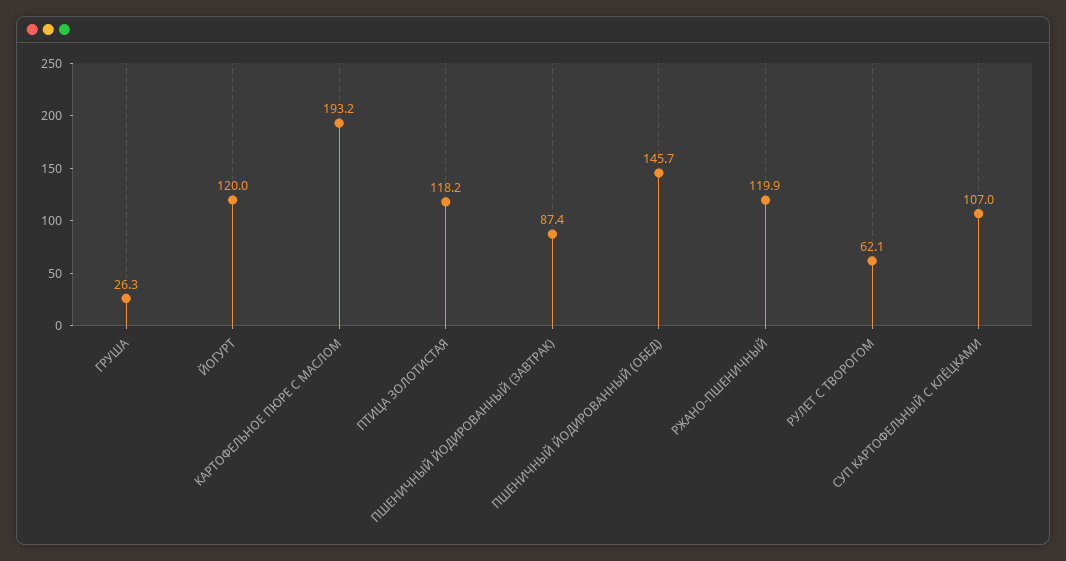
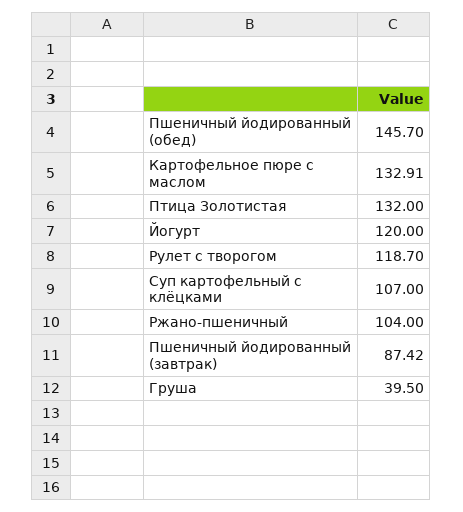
ГРУША: 26.3 -> 39.5
КАРТОФЕЛЬНОЕ ПЮРЕ С МАСЛОМ: 193.2 -> 132.91
ПТИЦА ЗОЛОТИСТАЯ: 118.2 -> 132
РЖАНО-ПШЕНИЧНЫЙ: 119.9 -> 104
РУЛЕТ С ТВОРОГОМ: 62.1 -> 118.7

